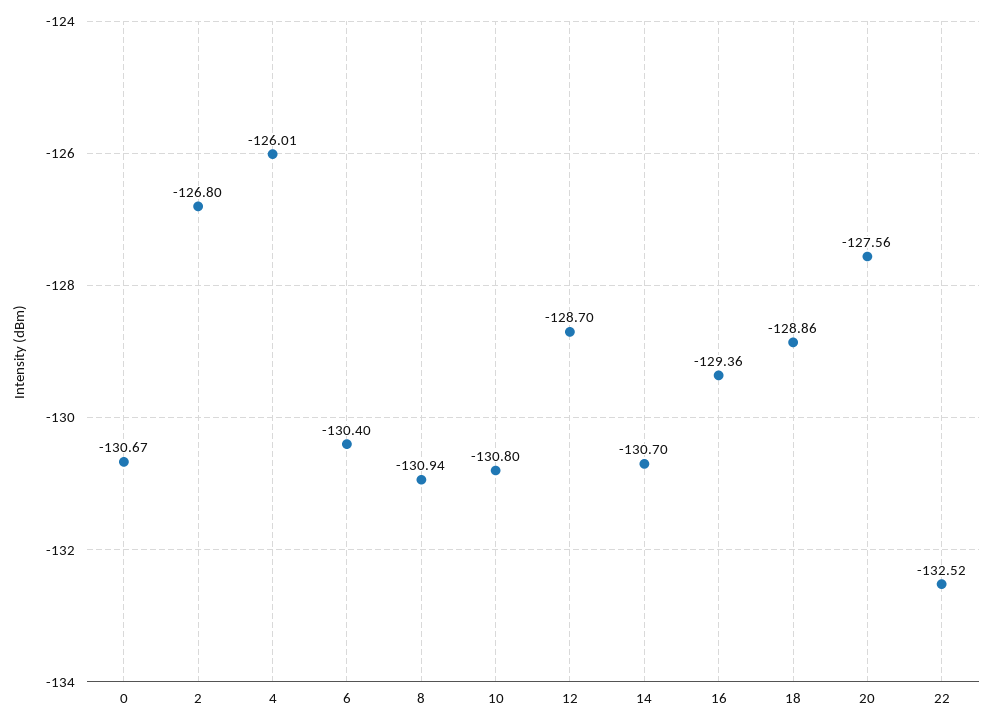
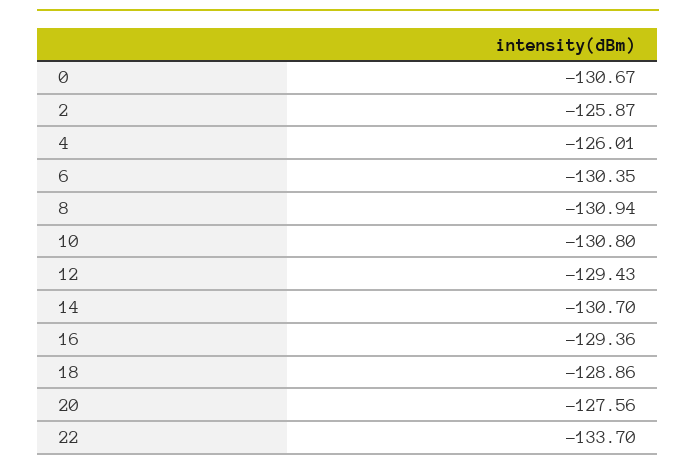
2: -126.8 -> -125.87
6: -130.4 -> -130.35
12: -128.7 -> -129.43
22: -132.52 -> -133.7

